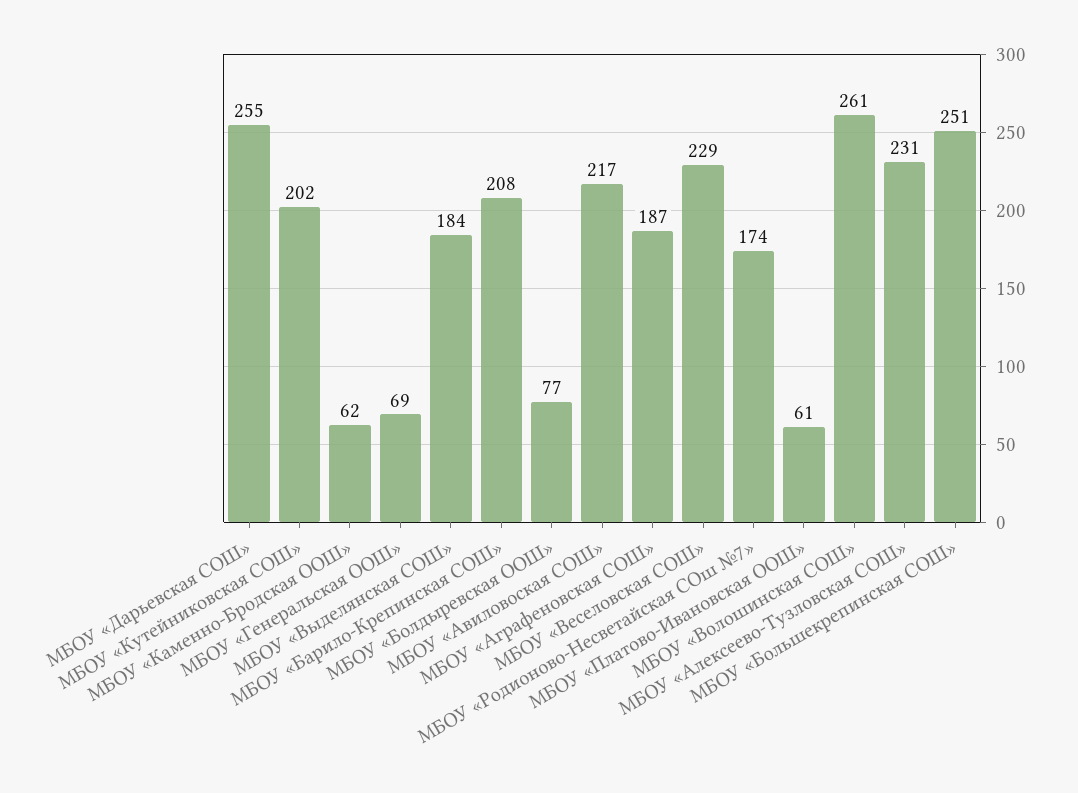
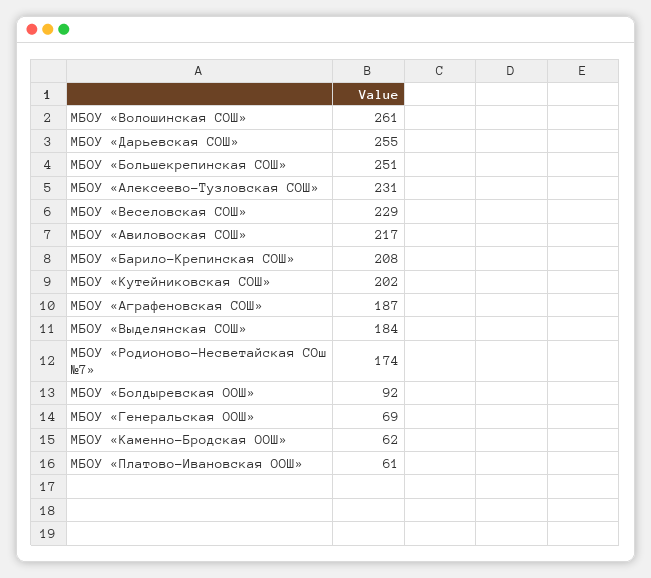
МБОУ «Болдыревская ООШ»: 77 -> 92

